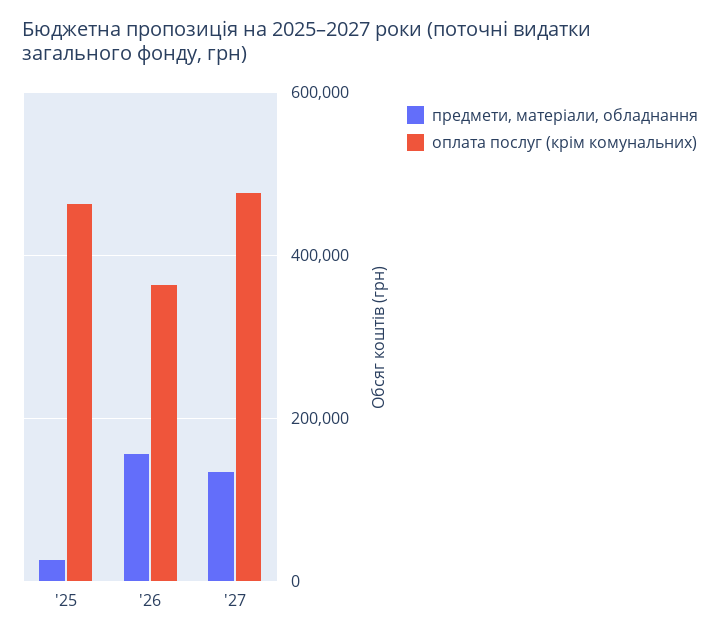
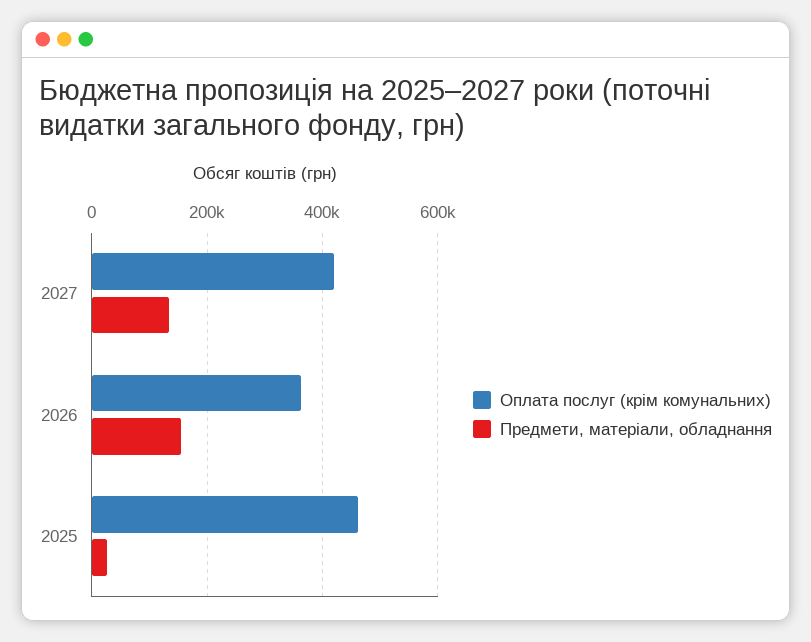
оплата послуг (крім комунальних), '27: 480000 -> 420000

